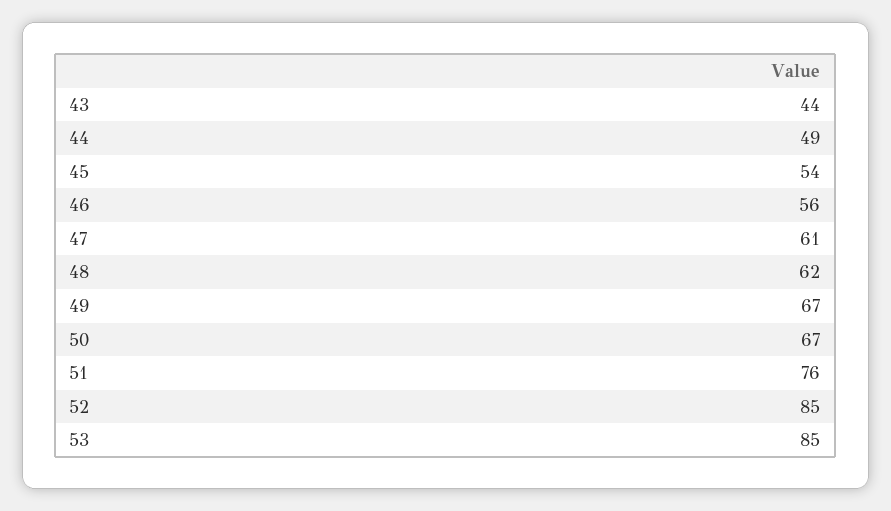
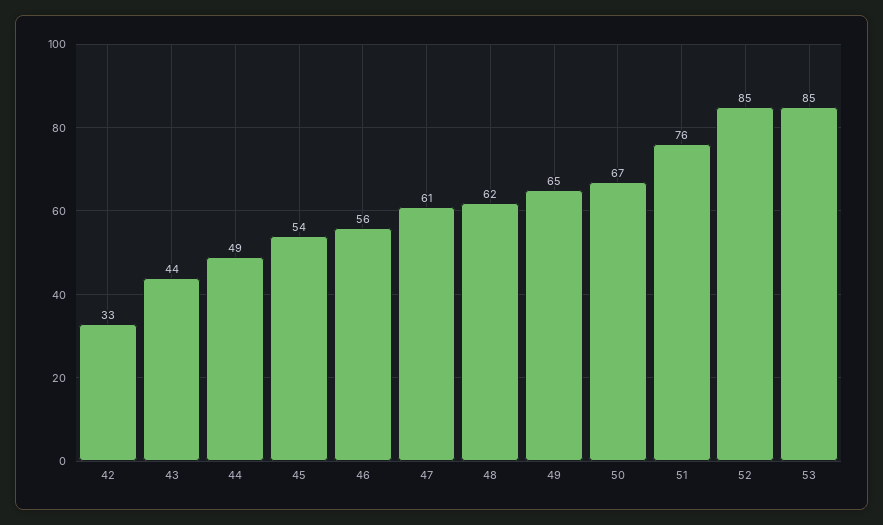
49: 67 -> 65
42: none -> 33

